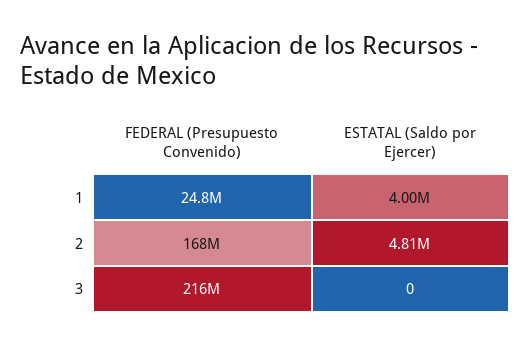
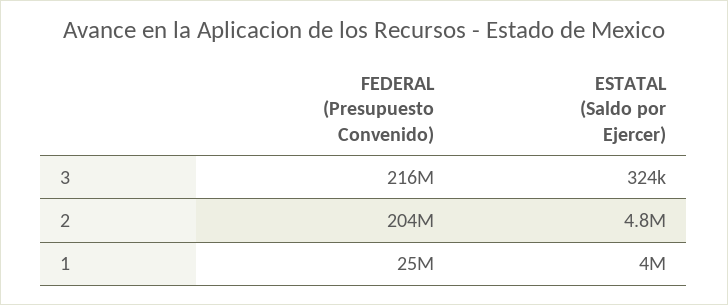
FEDERAL (Presupuesto Convenido), 2: 168000000 -> 204000000
ESTATAL (Saldo por Ejercer), 3: 0 -> 324000

